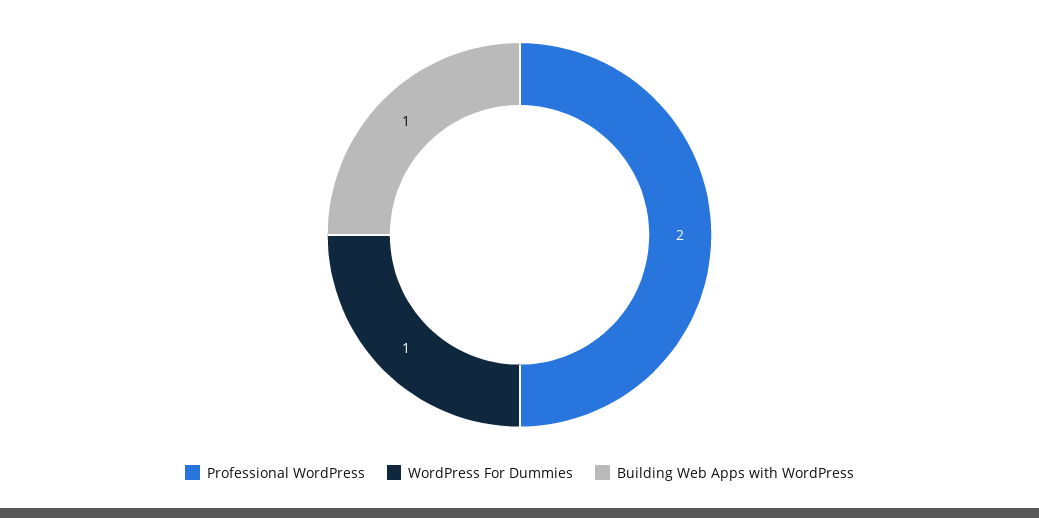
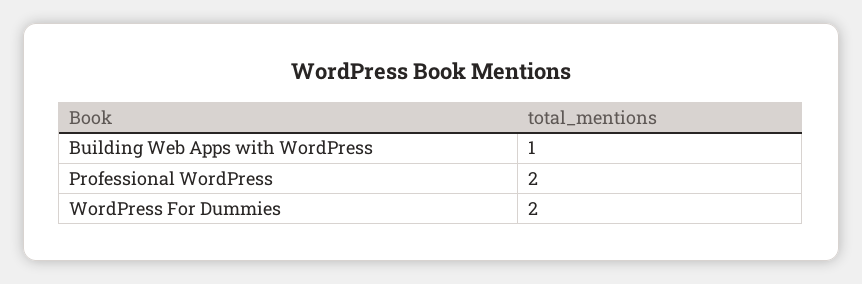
WordPress For Dummies: 1 -> 2

